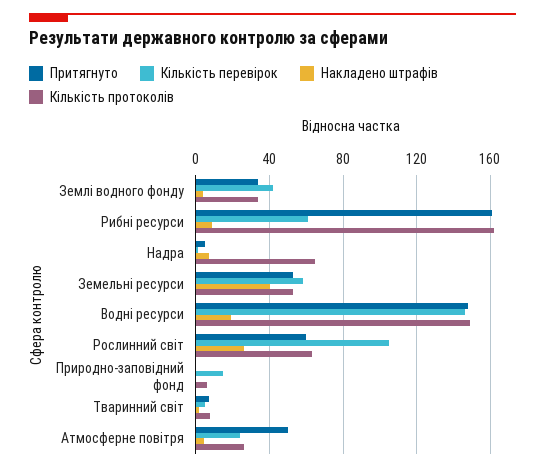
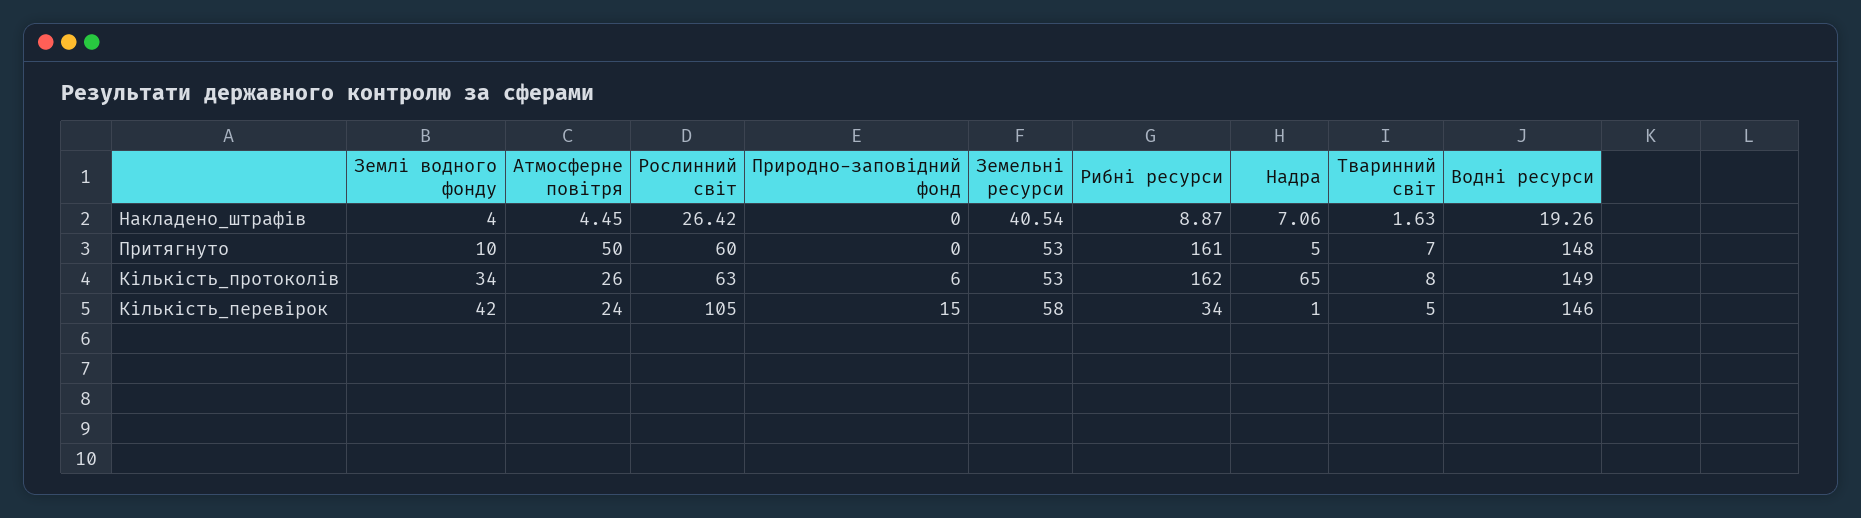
Притягнуто, Землі водного фонду: 35 -> 10
Кількість перевірок, Рибні ресурси: 60 -> 34

